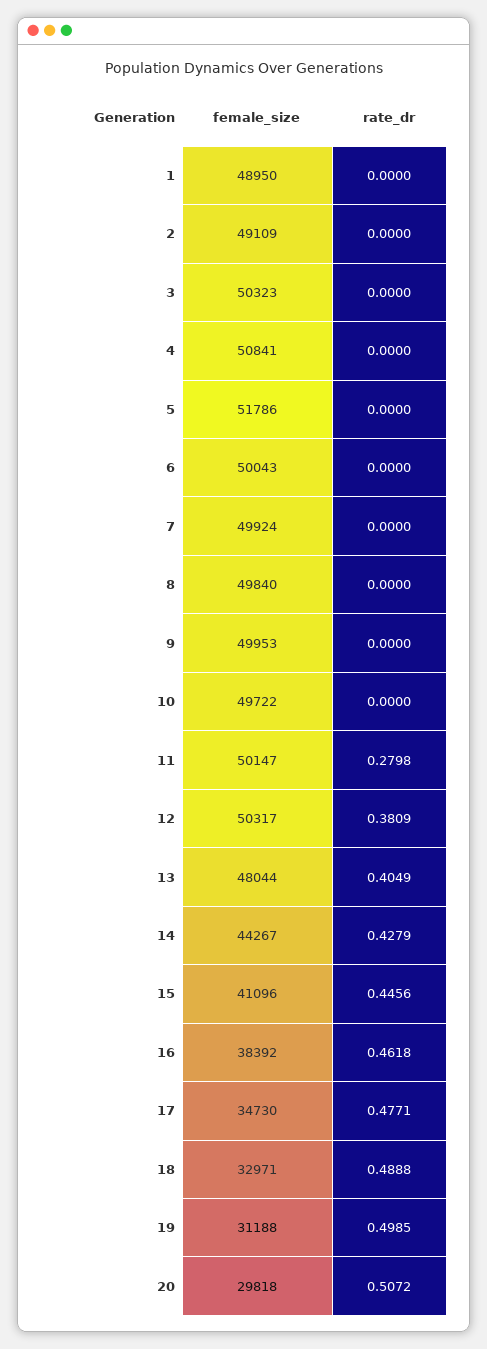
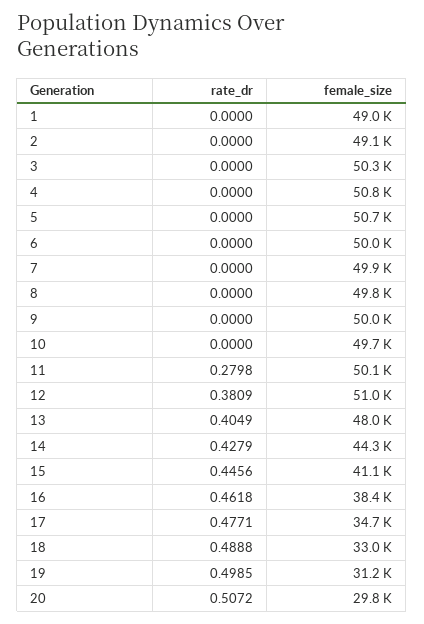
female_size, 5: 51786 -> 50700
female_size, 12: 50317 -> 51000

